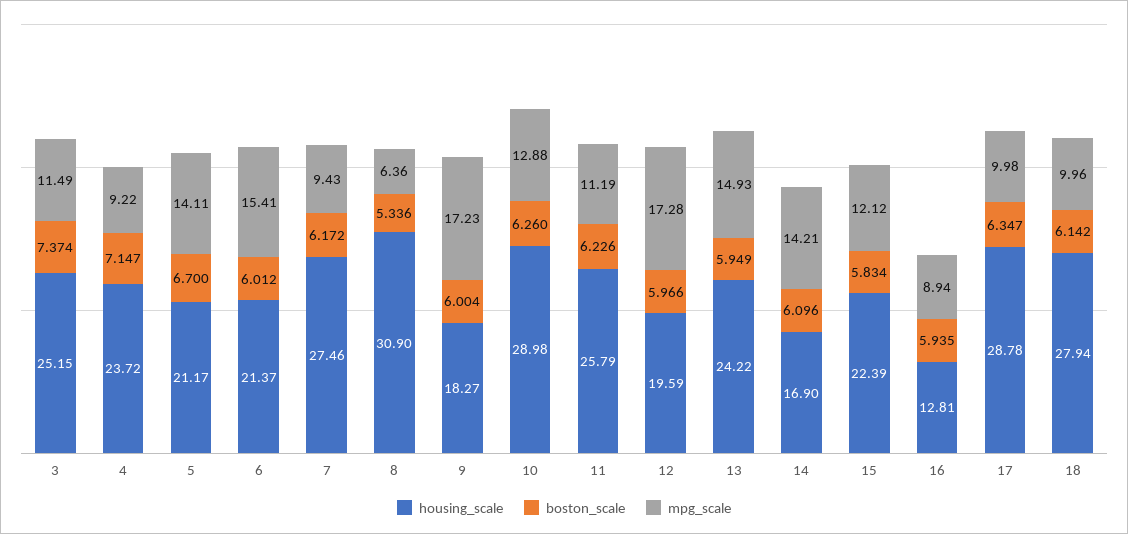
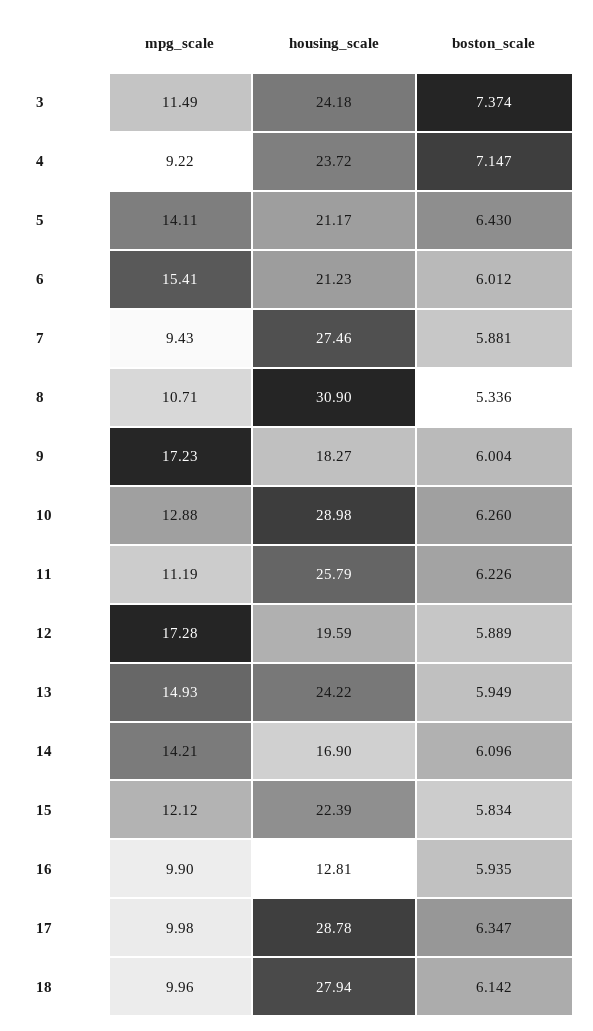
housing_scale, 3: 25.15 -> 24.18
boston_scale, 5: 6.7 -> 6.43
housing_scale, 6: 21.37 -> 21.23
boston_scale, 7: 6.172 -> 5.881
mpg_scale, 8: 6.36 -> 10.71
boston_scale, 12: 5.966 -> 5.889
mpg_scale, 16: 8.94 -> 9.9

